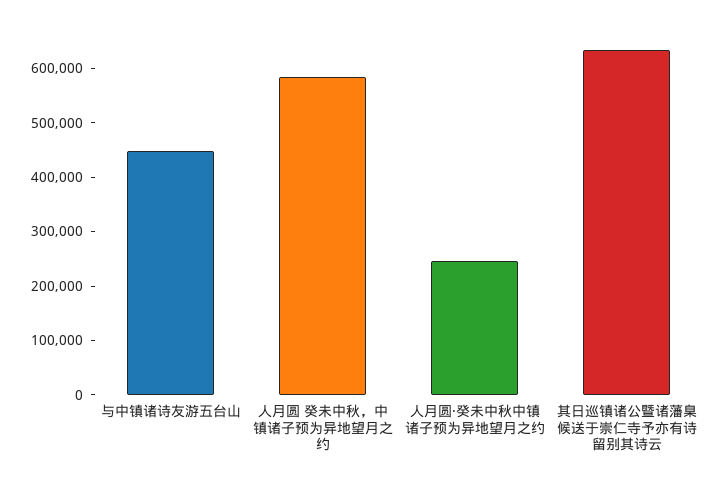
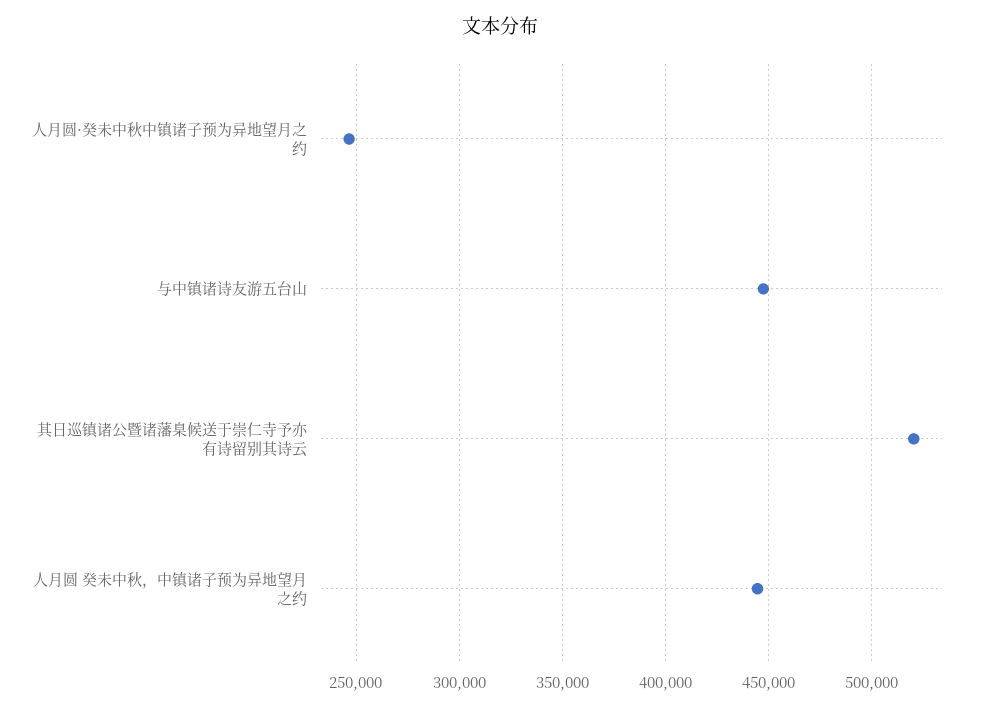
人月圆 癸未中秋，中镇诸子预为异地望月之约: 580000 -> 445000
其日巡镇诸公暨诸藩臬候送于崇仁寺予亦有诗留别其诗云: 640000 -> 520000

